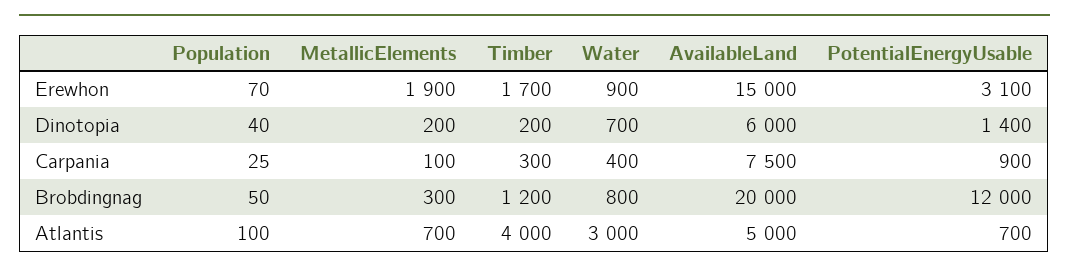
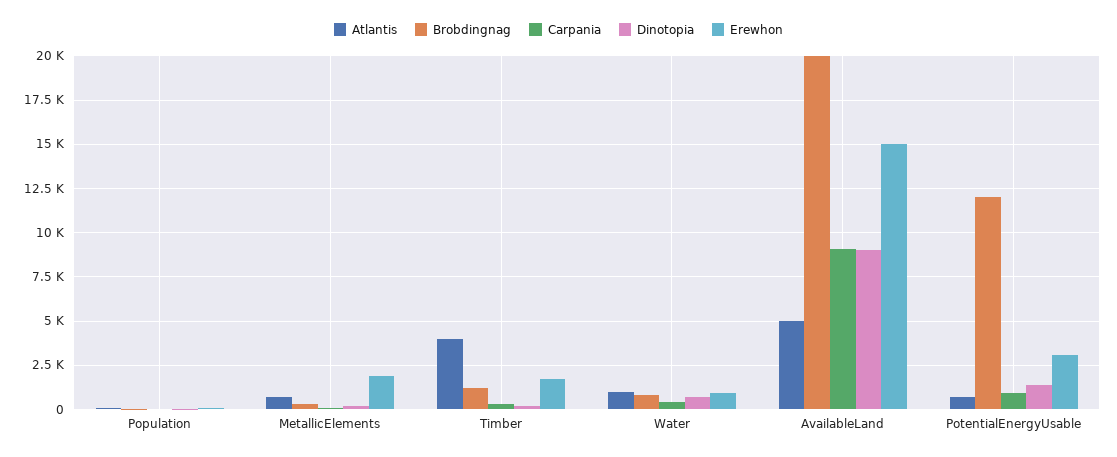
Dinotopia, AvailableLand: 6000 -> 9000
Carpania, AvailableLand: 7500 -> 9000
Atlantis, Water: 3000 -> 1000

